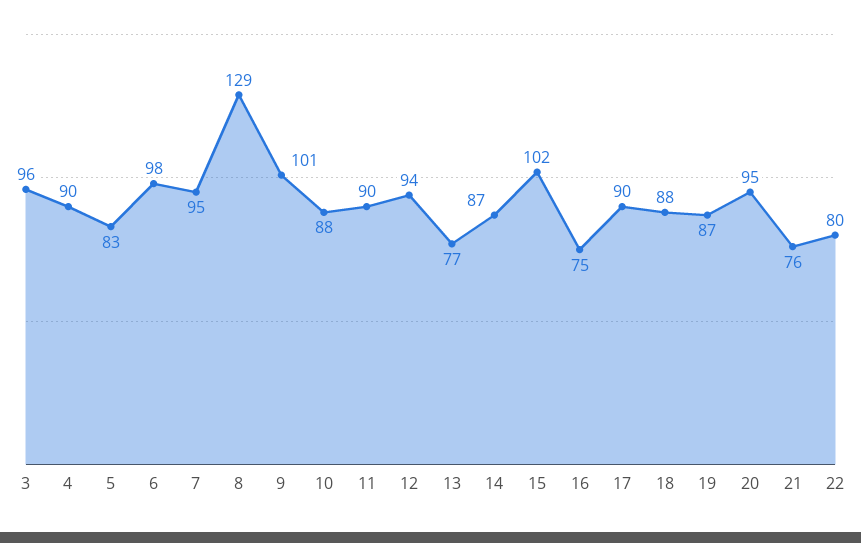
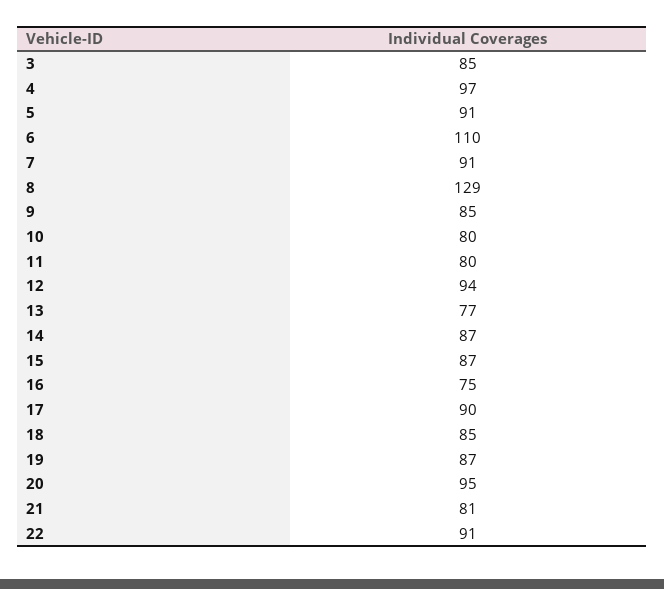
3: 96 -> 85
4: 90 -> 97
5: 83 -> 91
6: 98 -> 110
7: 95 -> 91
9: 101 -> 85
10: 88 -> 80
11: 90 -> 80
15: 102 -> 87
18: 88 -> 85
21: 76 -> 81
22: 80 -> 91

